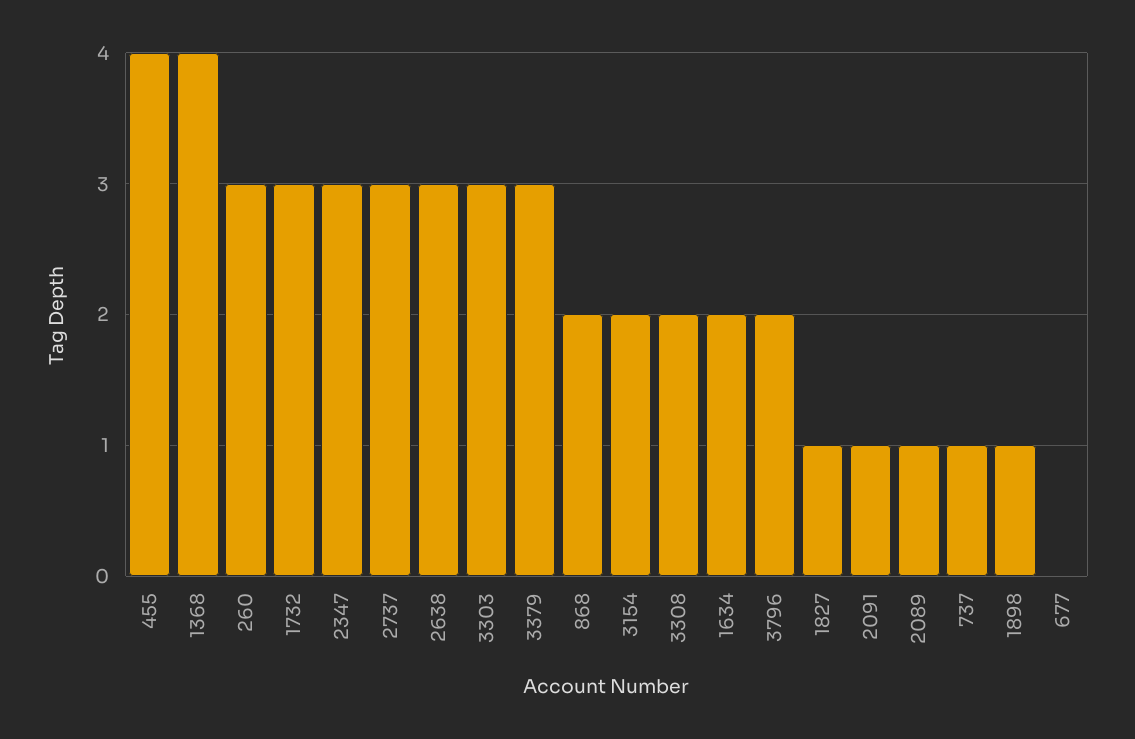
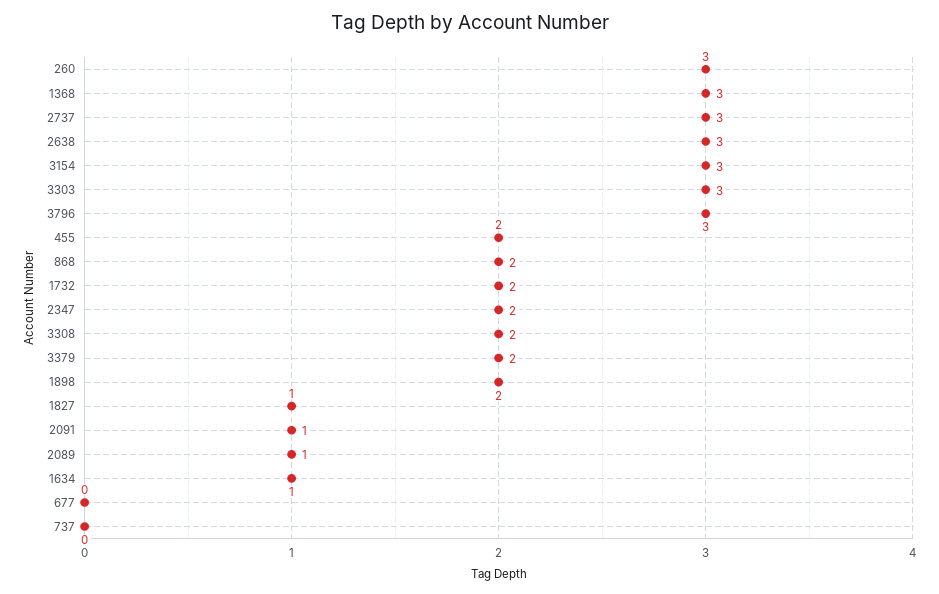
455: 4 -> 2
1368: 4 -> 3
1732: 3 -> 2
2347: 3 -> 2
3379: 3 -> 2
3154: 2 -> 3
1634: 2 -> 1
3796: 2 -> 3
737: 1 -> 0
1898: 1 -> 2

